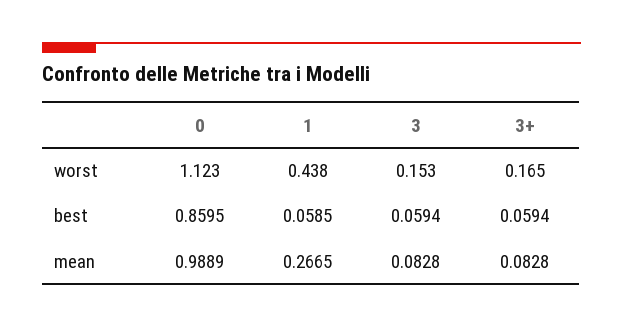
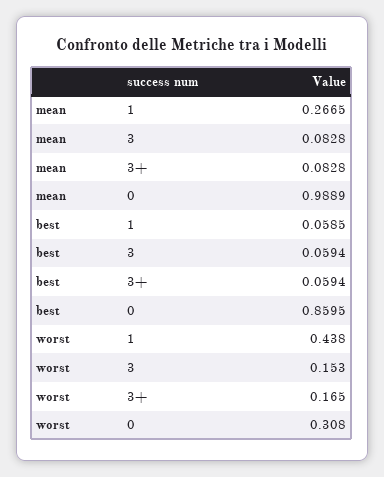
0, worst: 1.123 -> 0.308

